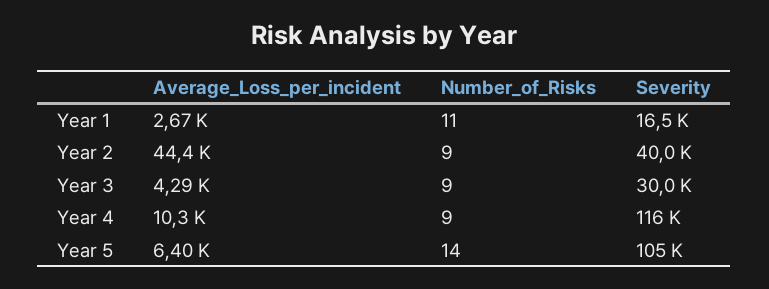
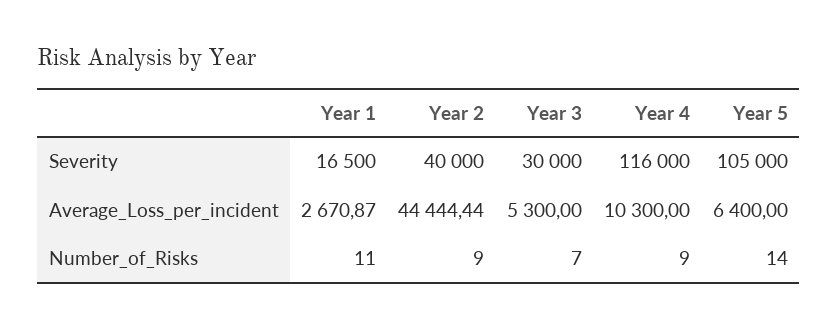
Average_Loss_per_incident, Year 3: 4290 -> 5300
Number_of_Risks, Year 3: 9 -> 7

